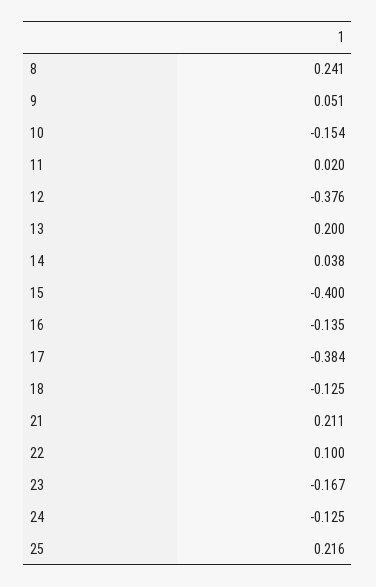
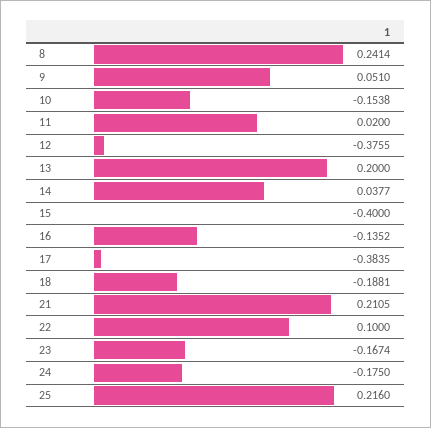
18: -0.125 -> -0.1881
24: -0.125 -> -0.175

